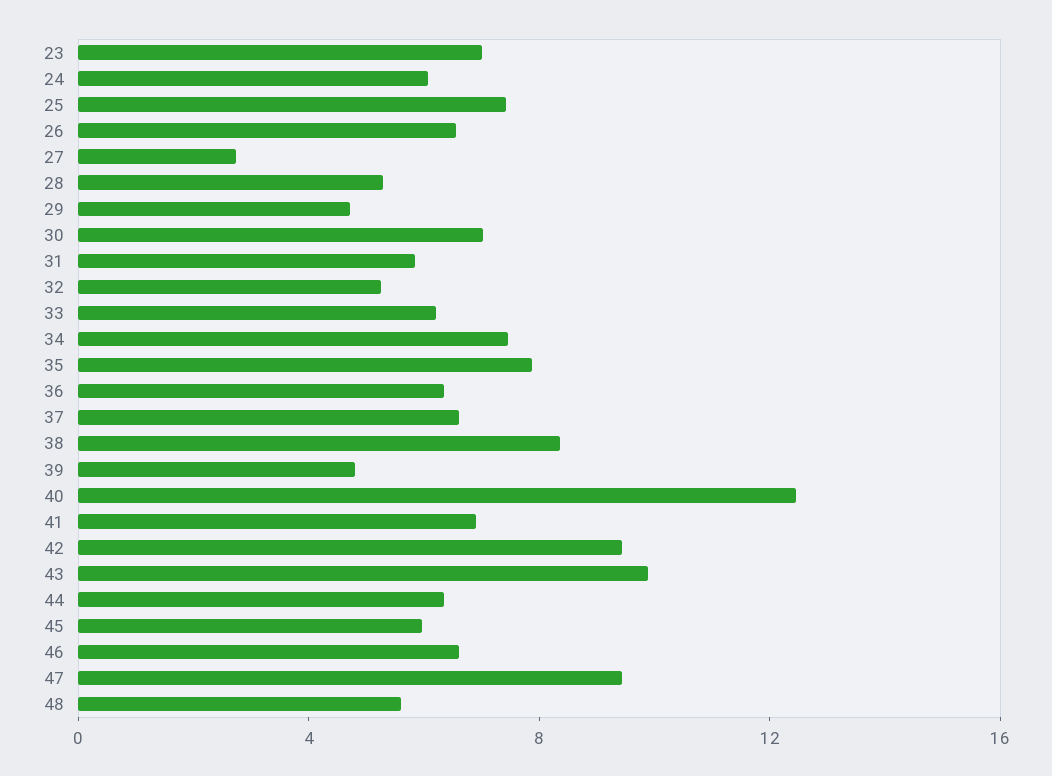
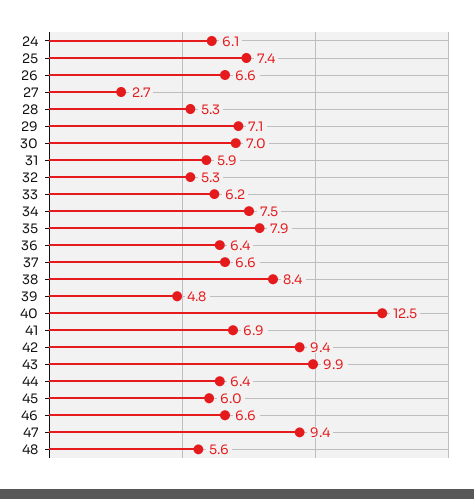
23: 7 -> none
29: 5 -> 7.1

